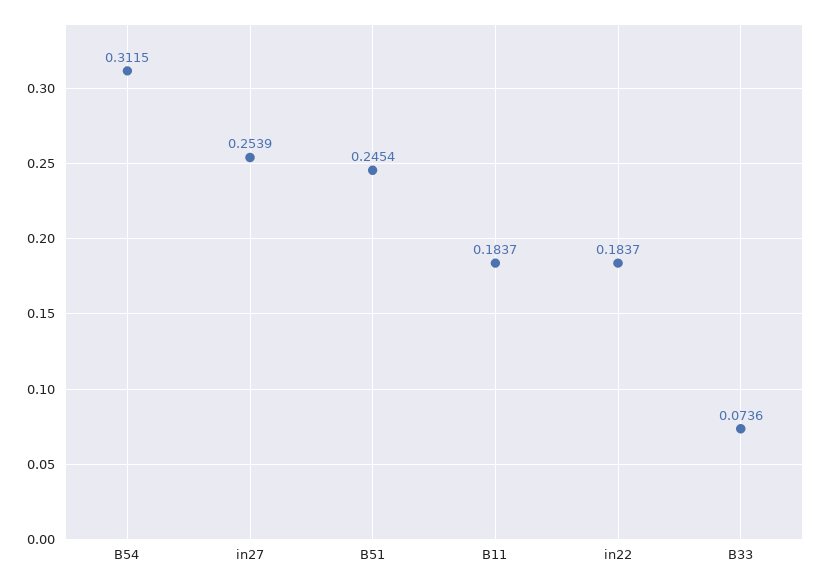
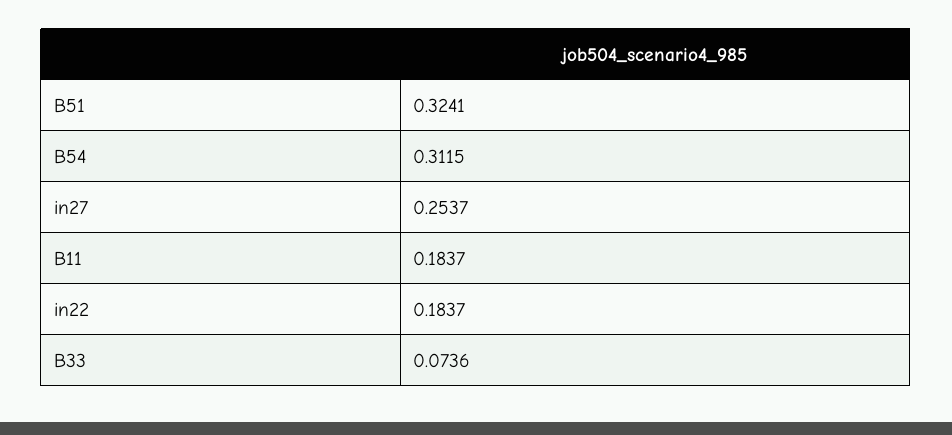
in27: 0.2539 -> 0.2537
B51: 0.2454 -> 0.3241

